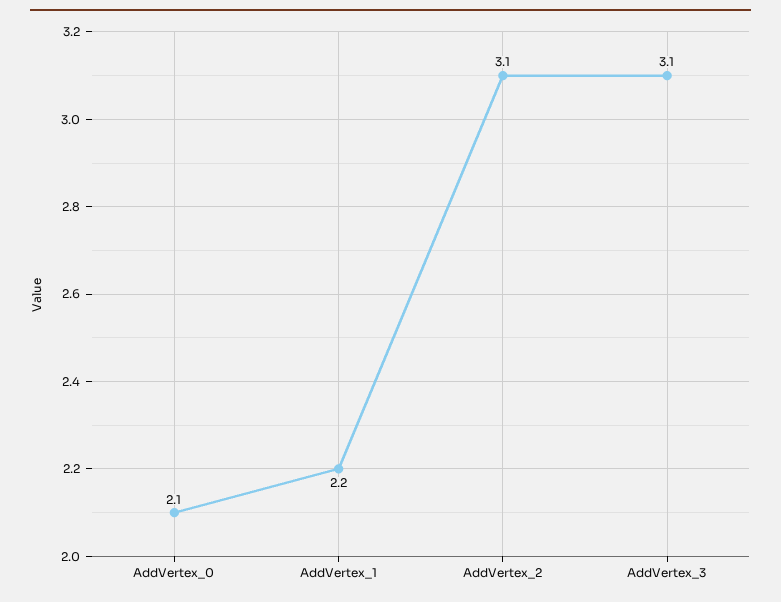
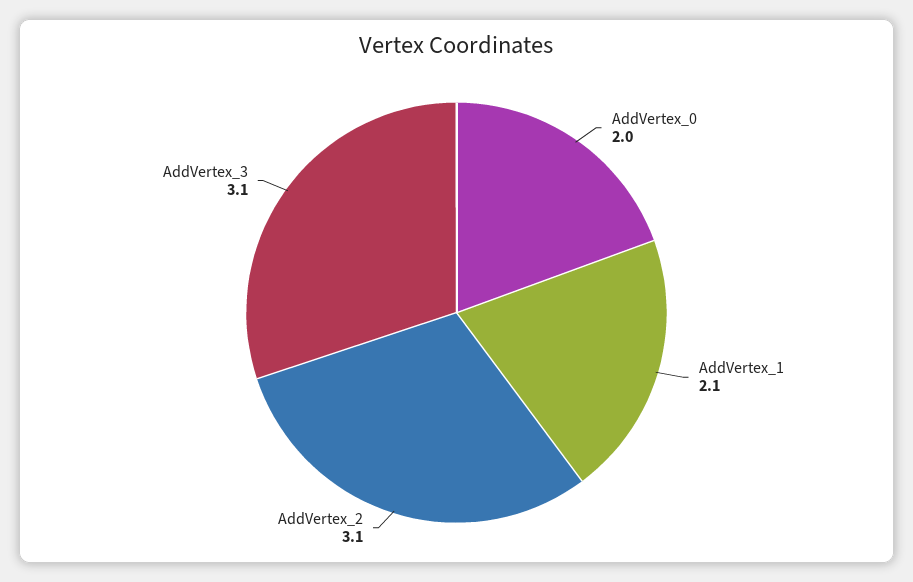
AddVertex_0: 2.1 -> 2
AddVertex_1: 2.2 -> 2.1

